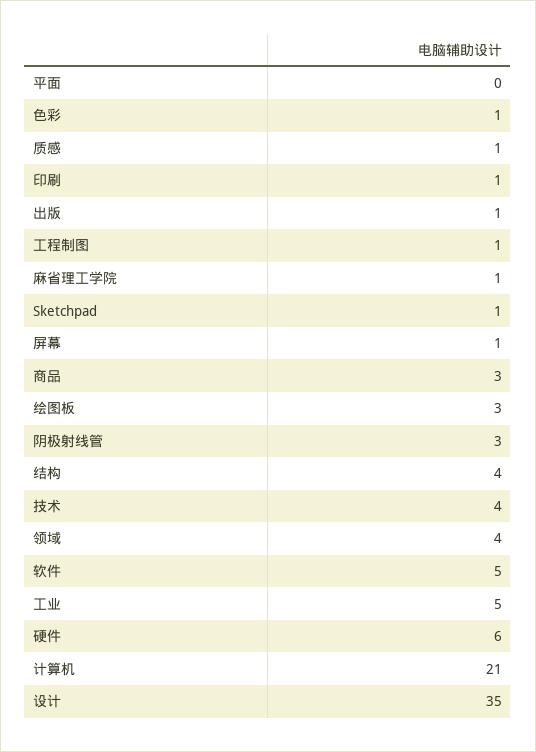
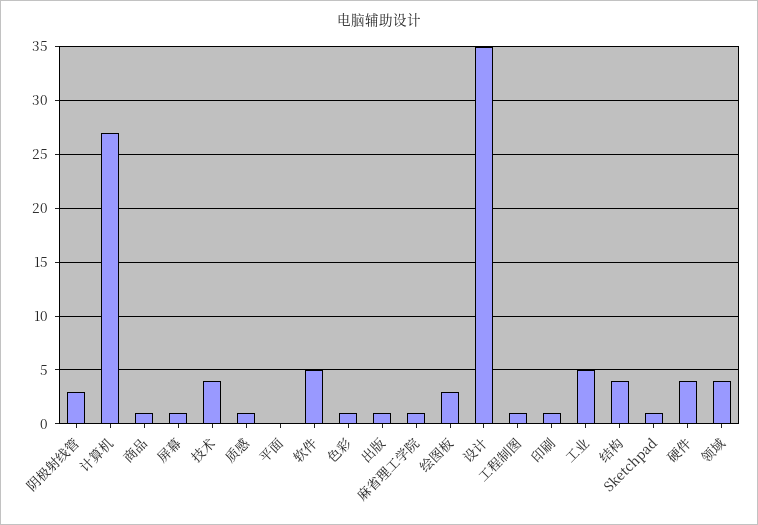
商品: 3 -> 1
硬件: 6 -> 4
计算机: 21 -> 27

